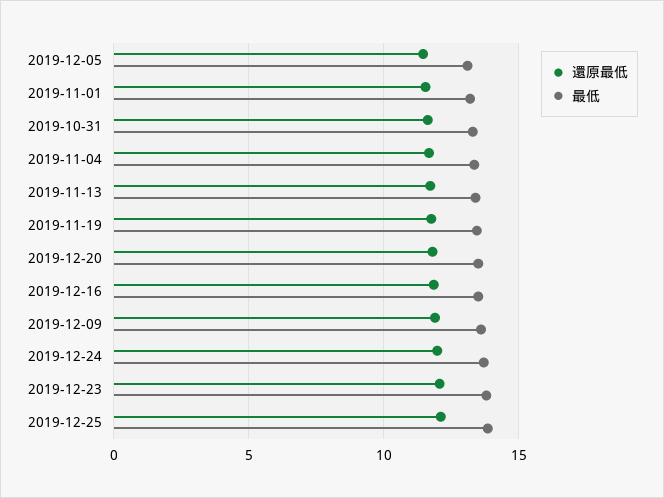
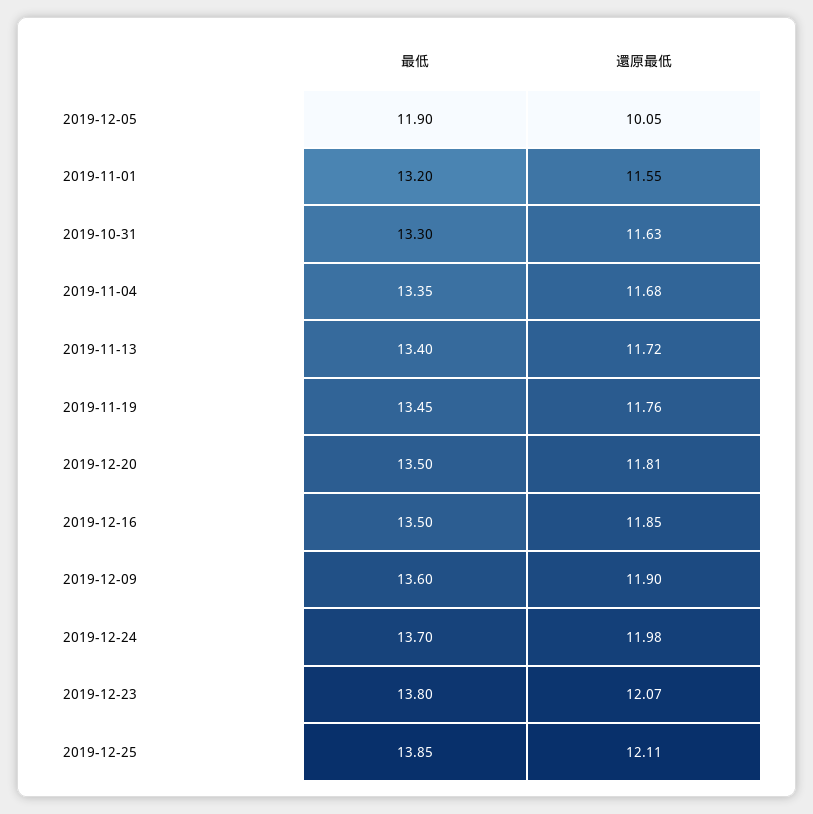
還原最低, 2019-12-05: 11.5 -> 10.05
最低, 2019-12-05: 13 -> 11.9

